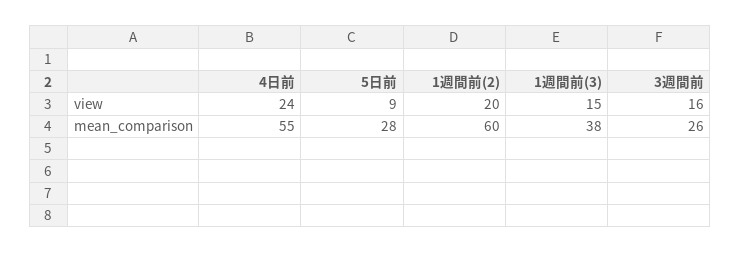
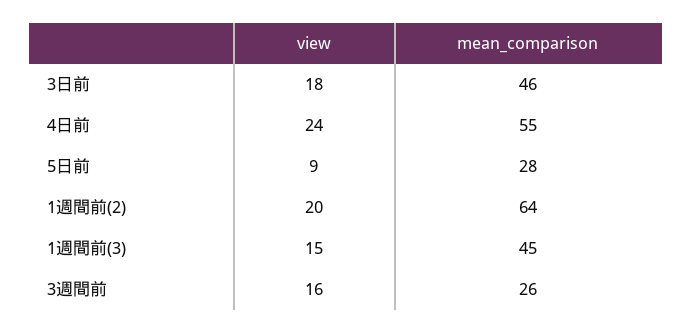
1週間前(2), mean_comparison: 60 -> 64
1週間前(3), mean_comparison: 38 -> 45
3日前, view: none -> 18
3日前, mean_comparison: none -> 46

